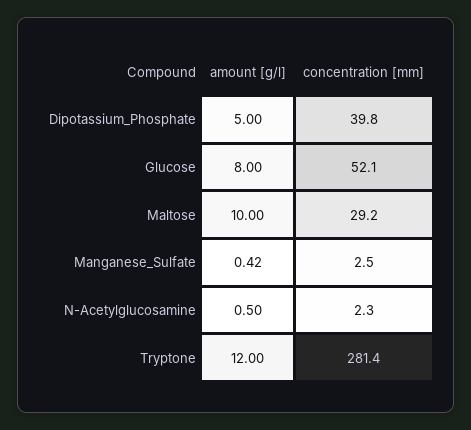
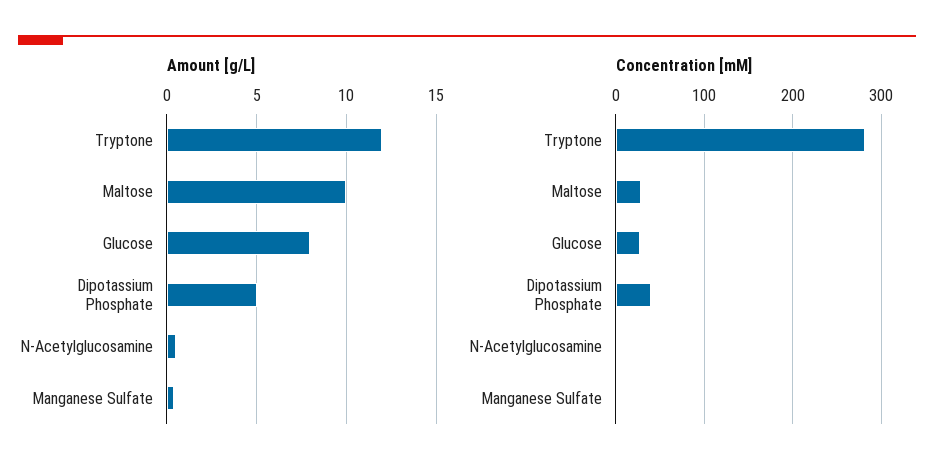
concentration [mm], Glucose: 52.1 -> 30

